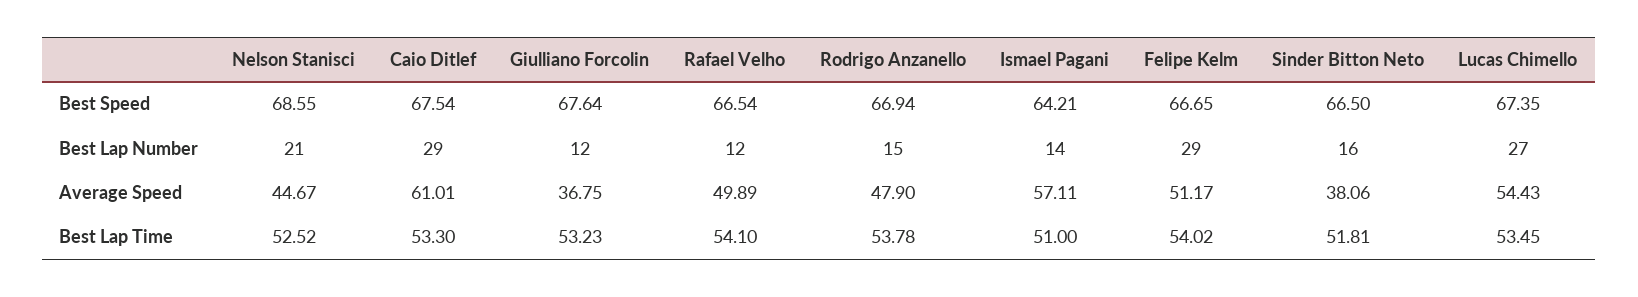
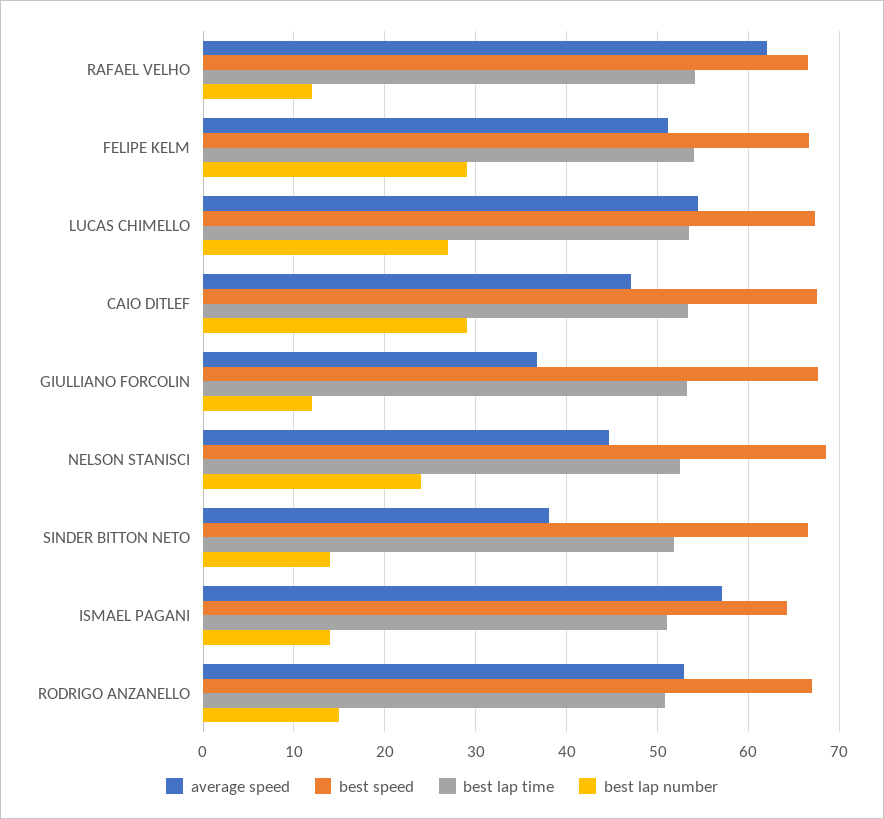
Best Lap Number, Nelson Stanisci: 21 -> 24
Best Lap Number, Sinder Bitton Neto: 16 -> 14
Average Speed, Caio Ditlef: 61.01 -> 47
Average Speed, Rafael Velho: 49.89 -> 62
Average Speed, Rodrigo Anzanello: 47.9 -> 53
Best Lap Time, Rodrigo Anzanello: 53.78 -> 51

